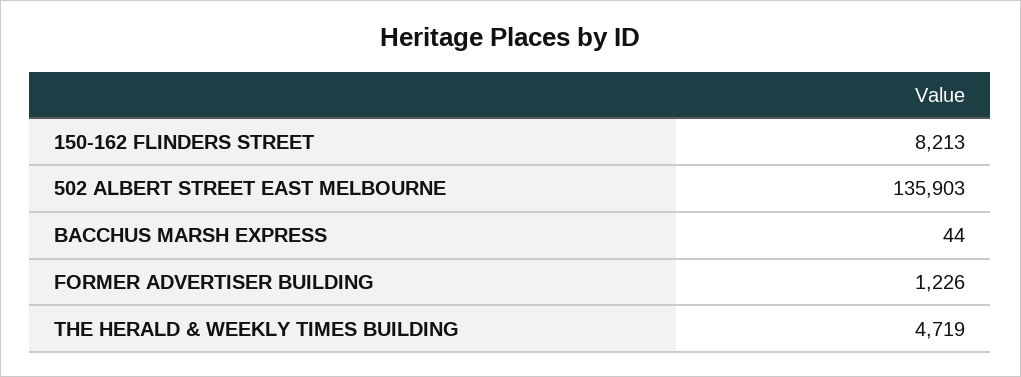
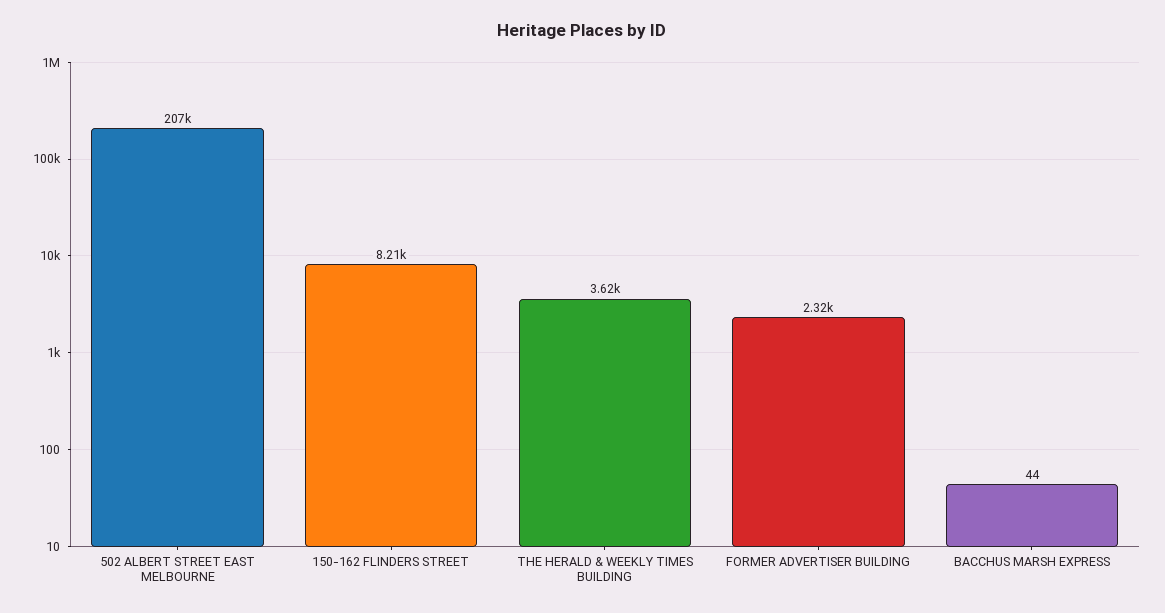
502 ALBERT STREET EAST MELBOURNE: 135903 -> 207000
FORMER ADVERTISER BUILDING: 1226 -> 2320
THE HERALD & WEEKLY TIMES BUILDING: 4719 -> 3620

